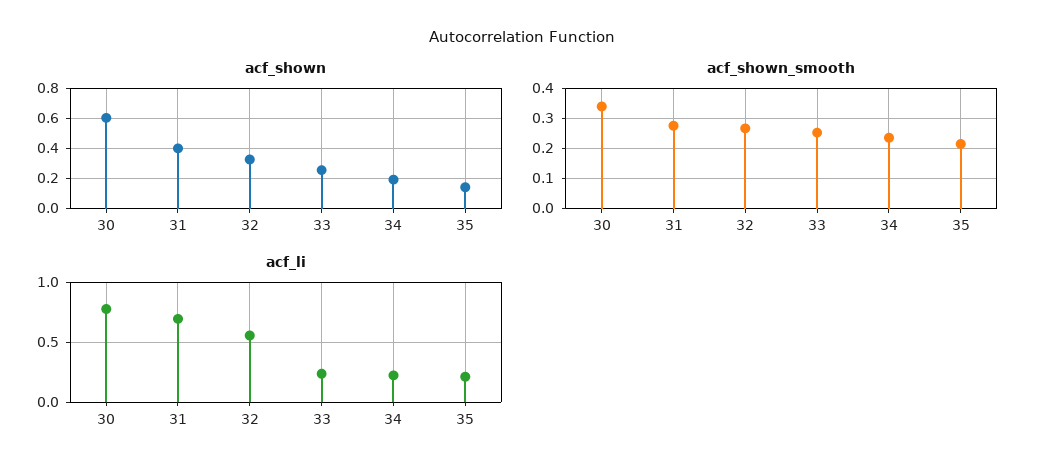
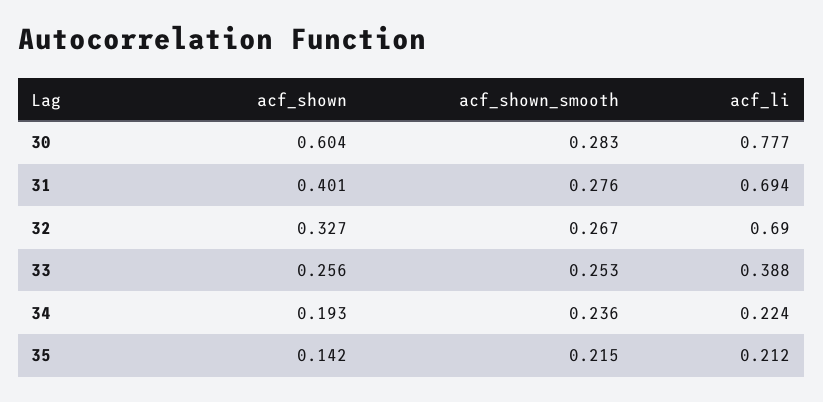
acf_shown_smooth, 30: 0.34 -> 0.283
acf_li, 32: 0.55 -> 0.69
acf_li, 33: 0.25 -> 0.388

